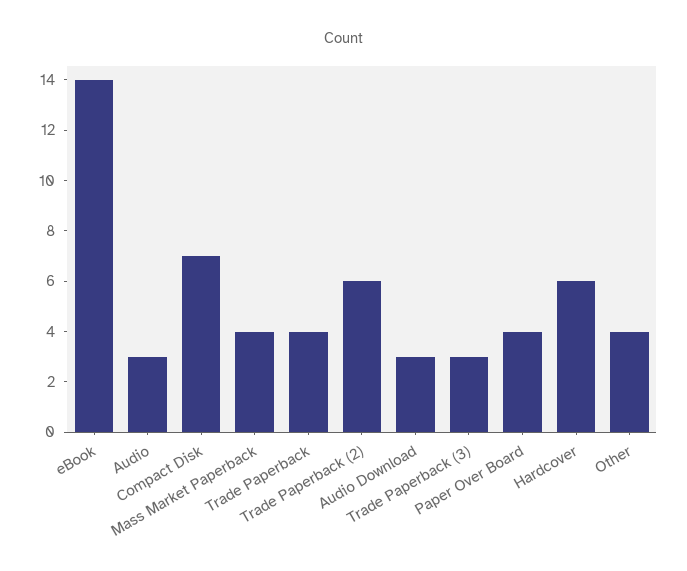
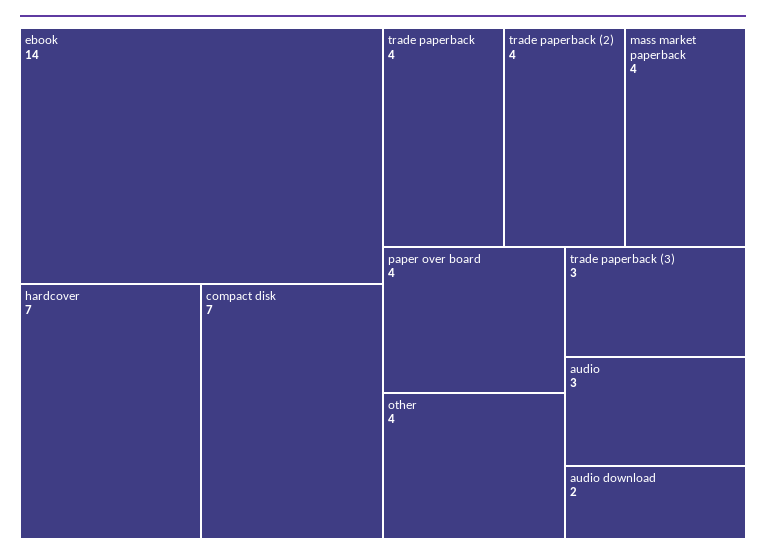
Trade Paperback (2): 6 -> 4
Audio Download: 3 -> 2
Hardcover: 6 -> 7

